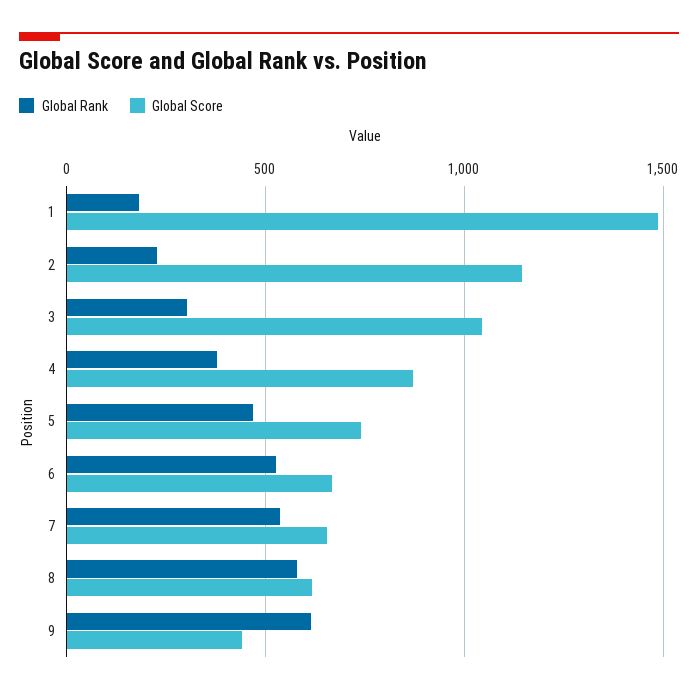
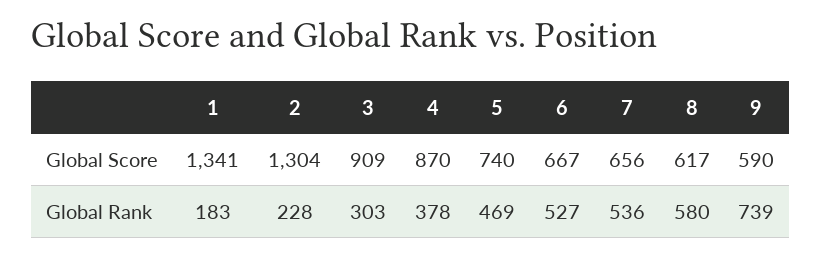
Global Score, 1: 1500 -> 1341
Global Score, 2: 1150 -> 1304
Global Score, 3: 1050 -> 909
Global Rank, 9: 600 -> 739
Global Score, 9: 450 -> 590

